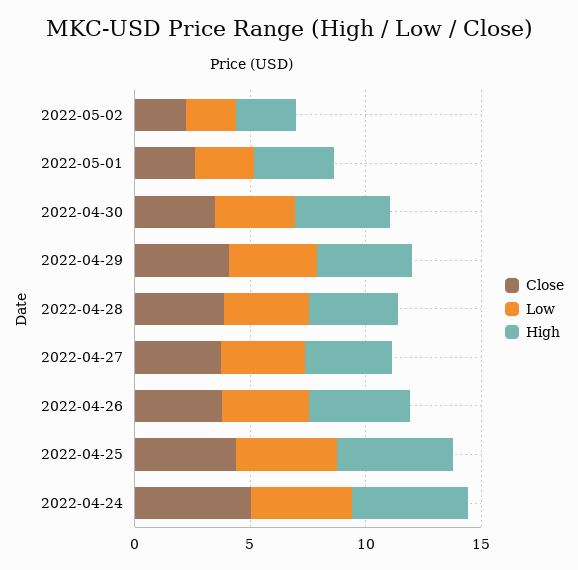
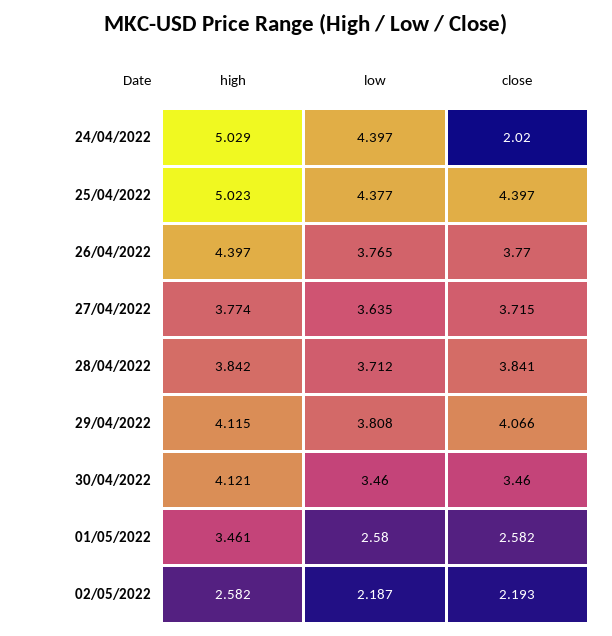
Close, 2022-04-24: 5 -> 2.02

